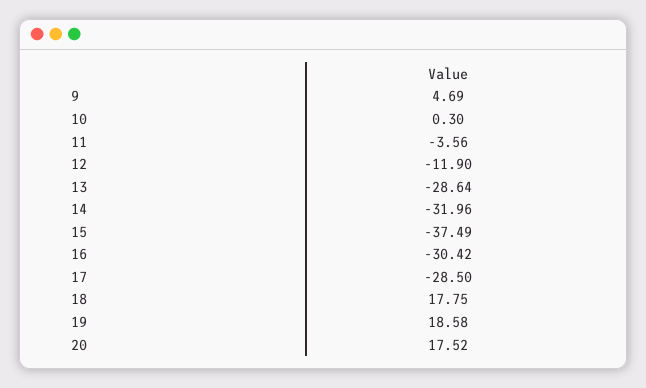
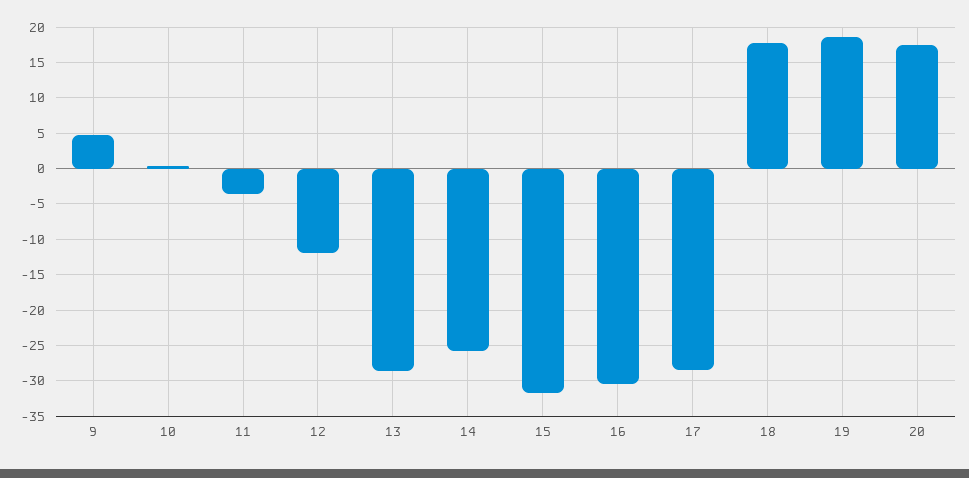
14: -31.96 -> -26
15: -37.49 -> -32

